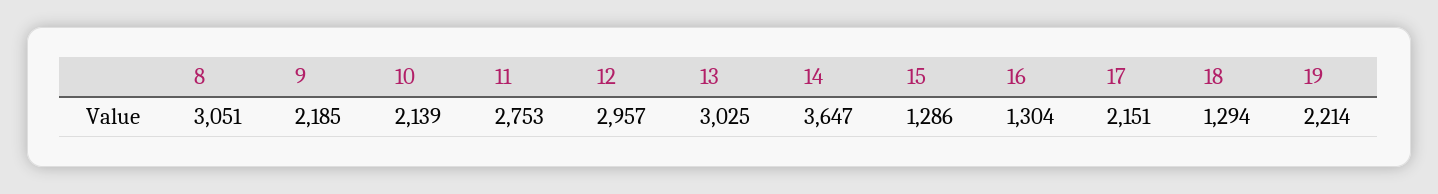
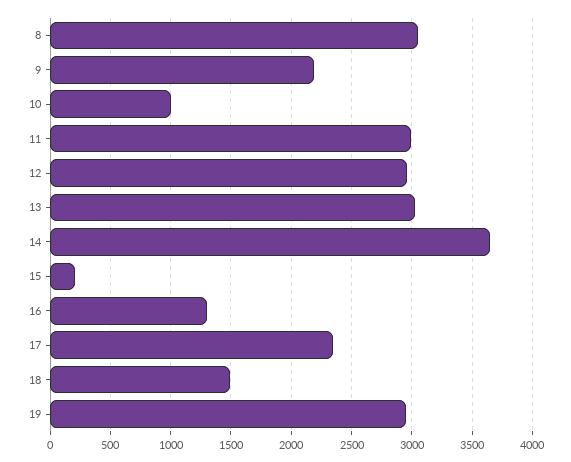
10: 2139 -> 1000
11: 2753 -> 3000
15: 1286 -> 200
17: 2151 -> 2350
18: 1294 -> 1500
19: 2214 -> 2950

